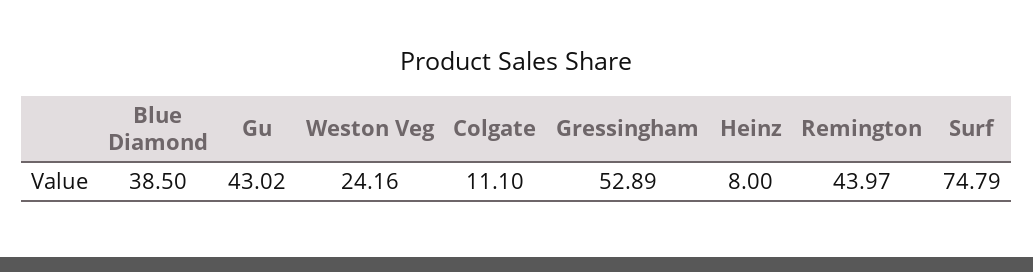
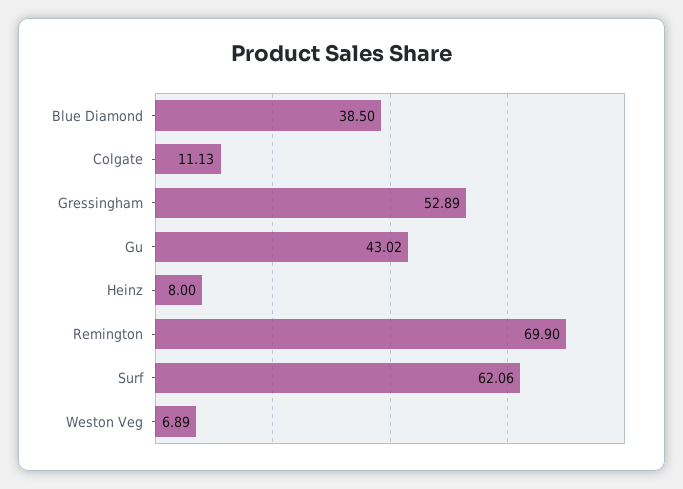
Weston Veg: 24.16 -> 6.89
Colgate: 11.1 -> 11.13
Remington: 43.97 -> 69.9
Surf: 74.79 -> 62.06

